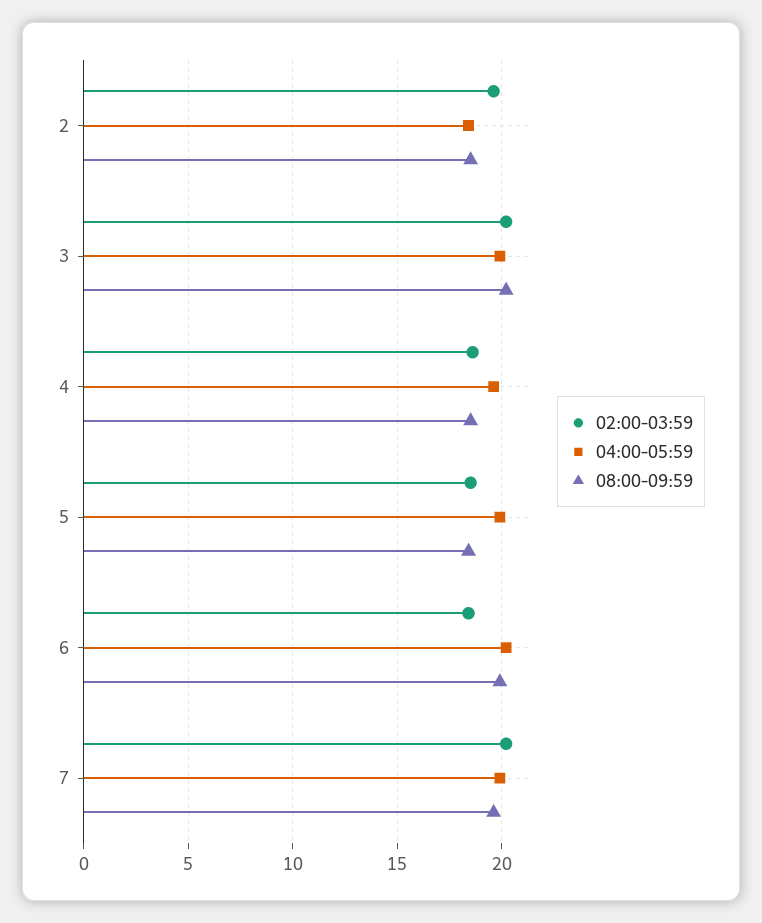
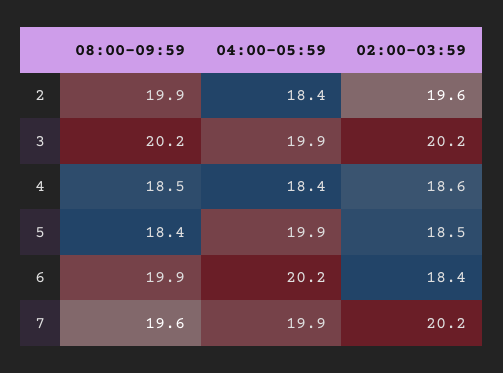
08:00-09:59, 2: 18.5 -> 19.9
04:00-05:59, 4: 19.5 -> 18.4

